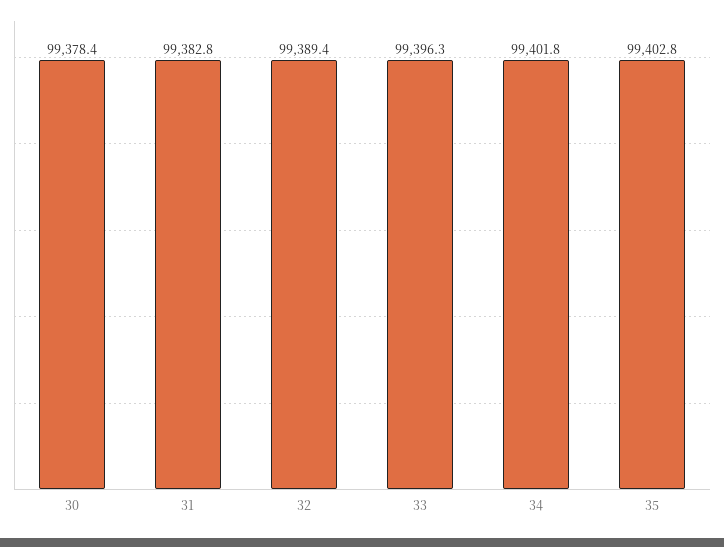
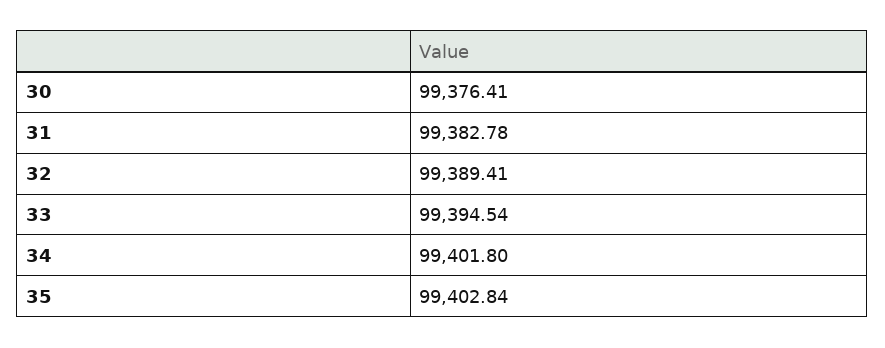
30: 99378.4 -> 99376.41
33: 99396.3 -> 99394.54

